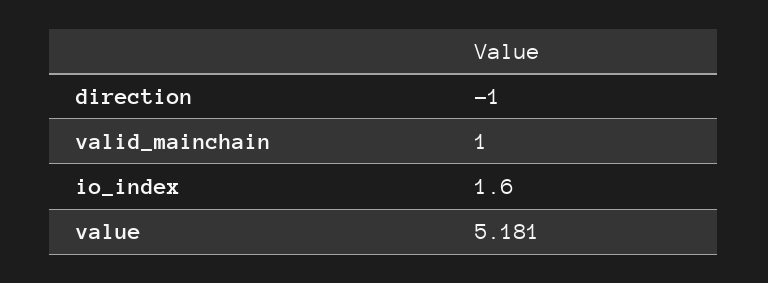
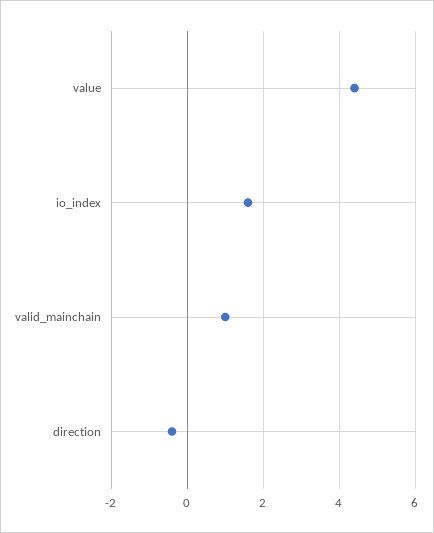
direction: -1 -> -0.4
value: 5.181 -> 4.4

